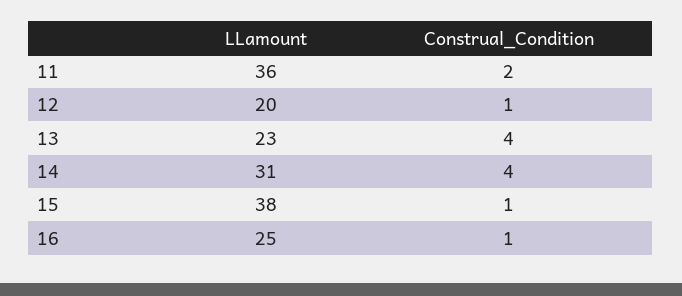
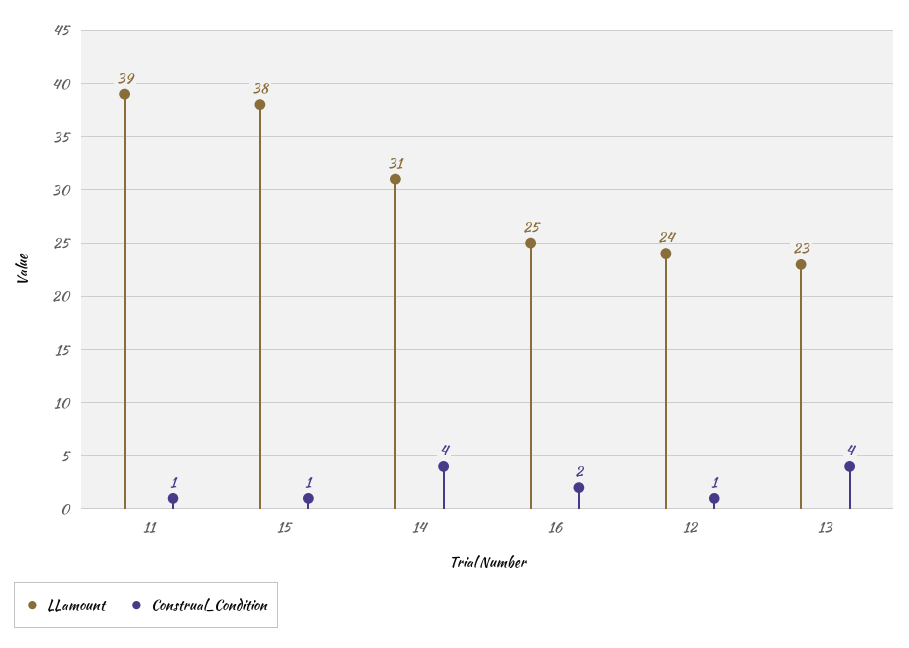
LLamount, 11: 36 -> 39
Construal_Condition, 11: 2 -> 1
LLamount, 12: 20 -> 24
Construal_Condition, 16: 1 -> 2

